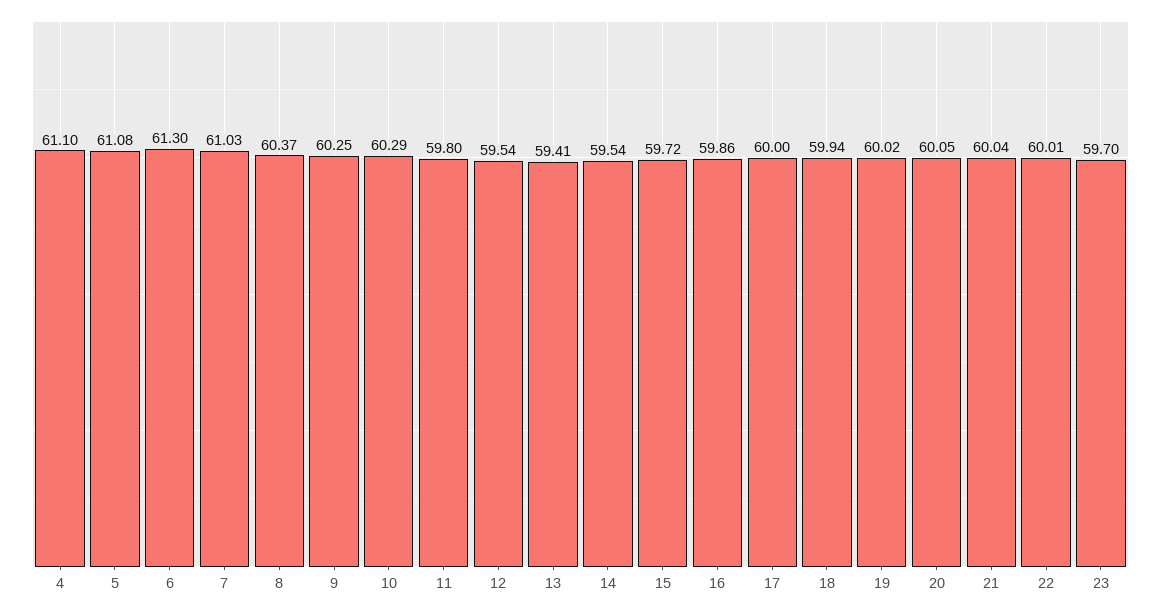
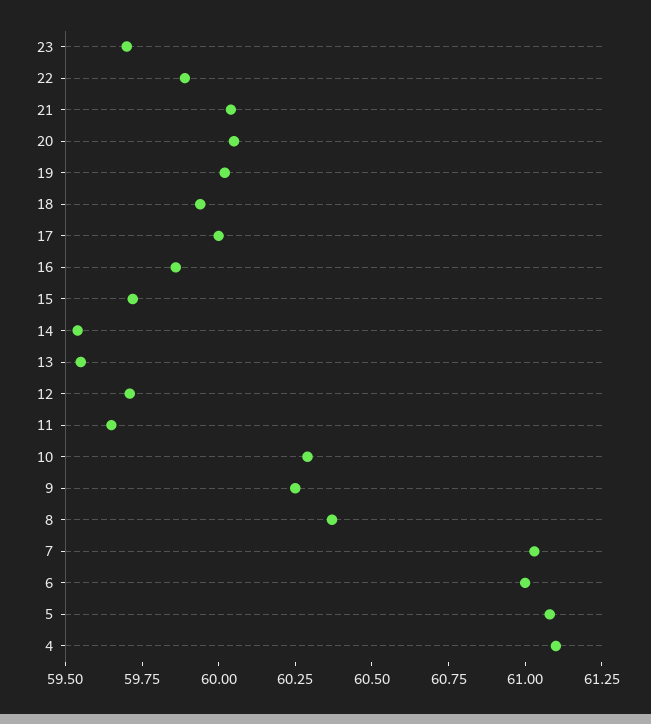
6: 61.3 -> 61
11: 59.8 -> 59.65
12: 59.54 -> 59.7
13: 59.41 -> 59.55
22: 60.01 -> 59.9

